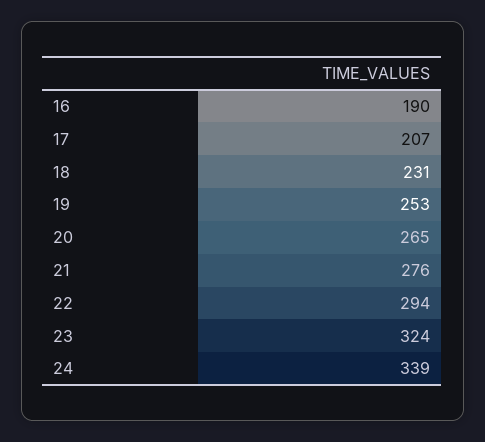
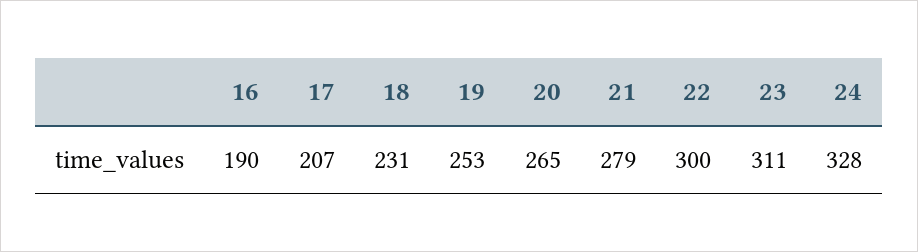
21: 276 -> 279
22: 294 -> 300
23: 324 -> 311
24: 339 -> 328

